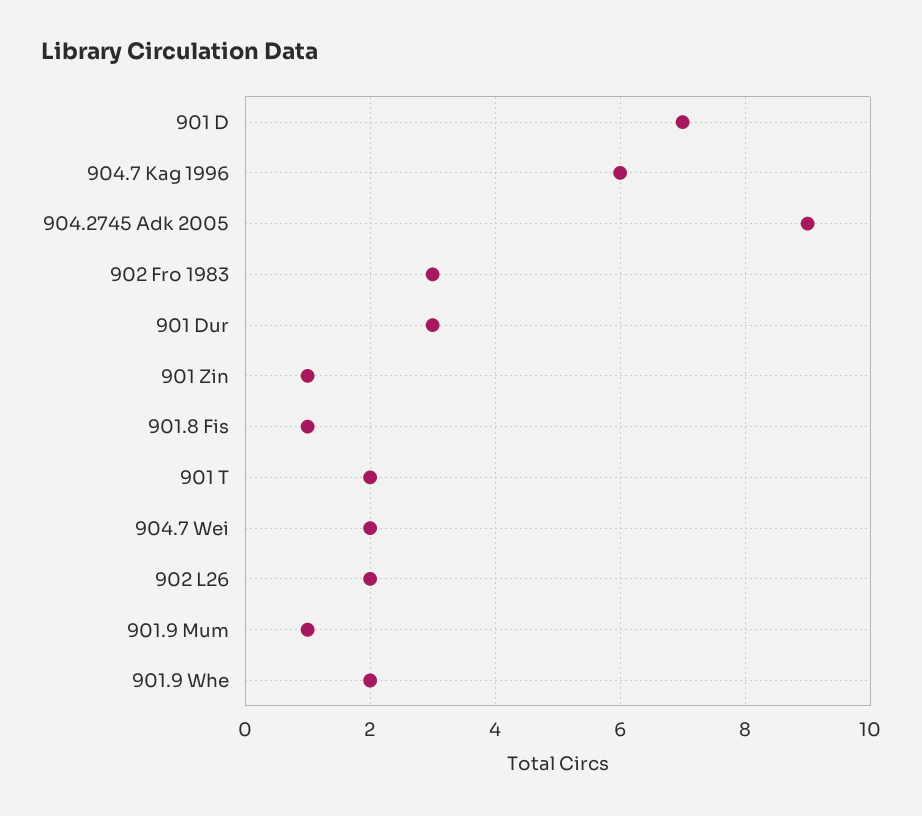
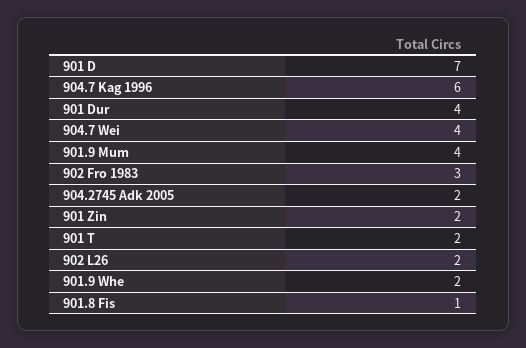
904.2745 Adk 2005: 9 -> 2
901 Dur: 3 -> 4
901 Zin: 1 -> 2
904.7 Wei: 2 -> 4
901.9 Mum: 1 -> 4

